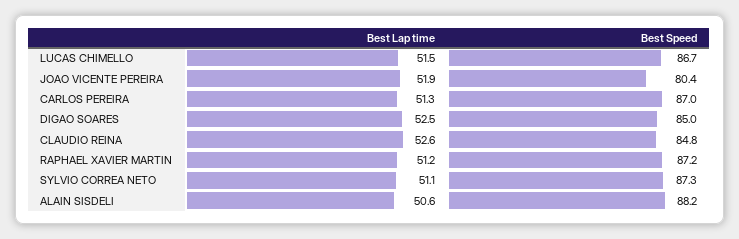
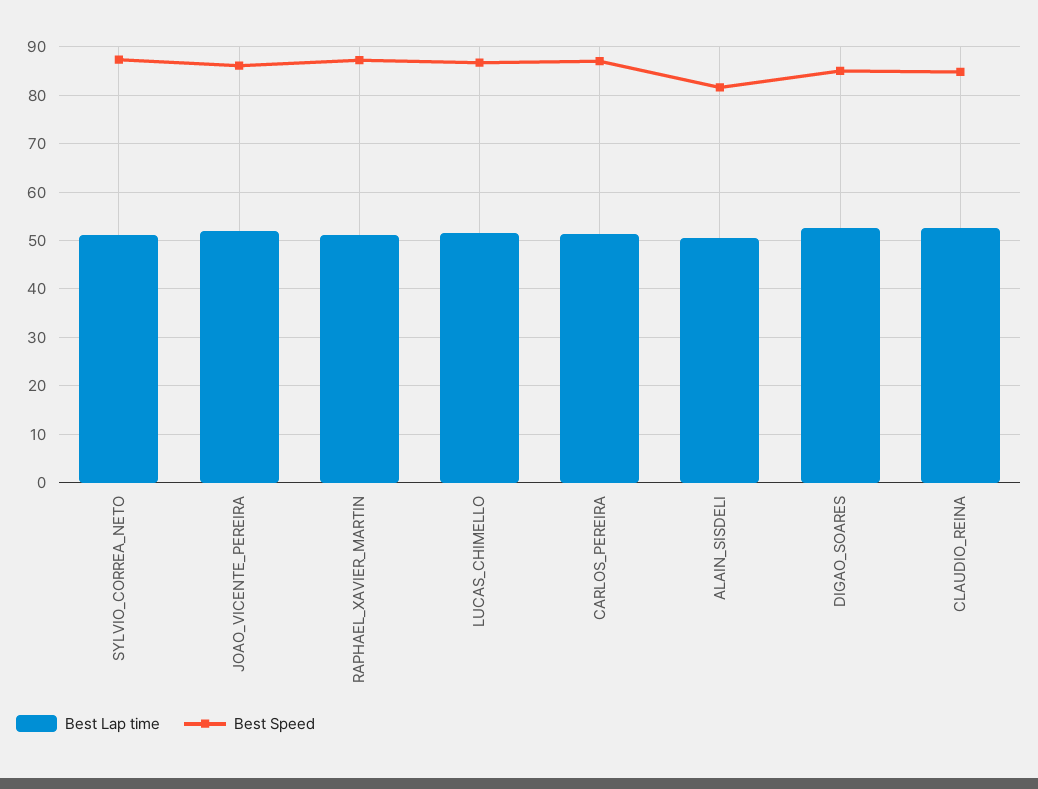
Best Speed, JOAO VICENTE PEREIRA: 80.4 -> 86
Best Speed, ALAIN SISDELI: 88.2 -> 82

